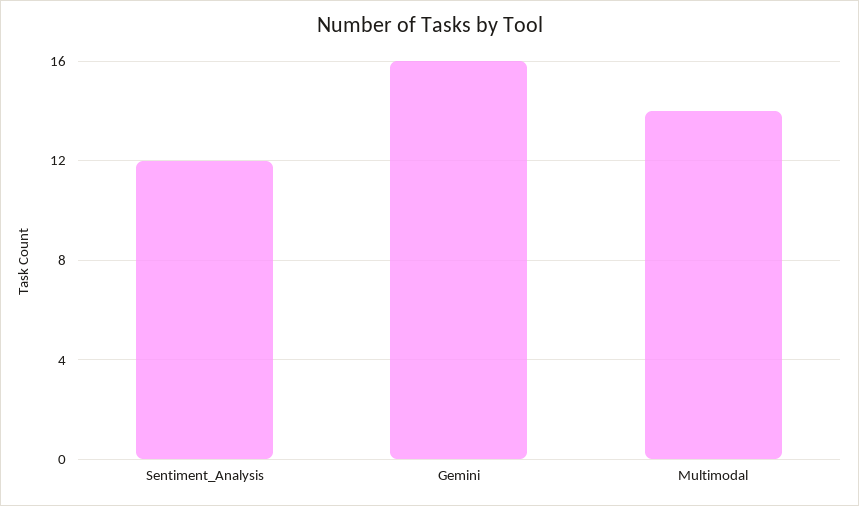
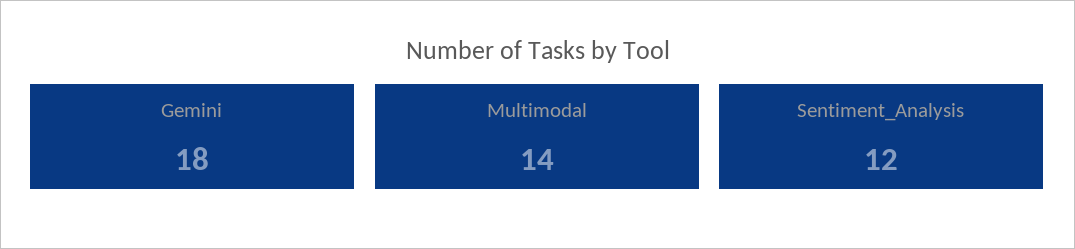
Gemini: 16 -> 18

